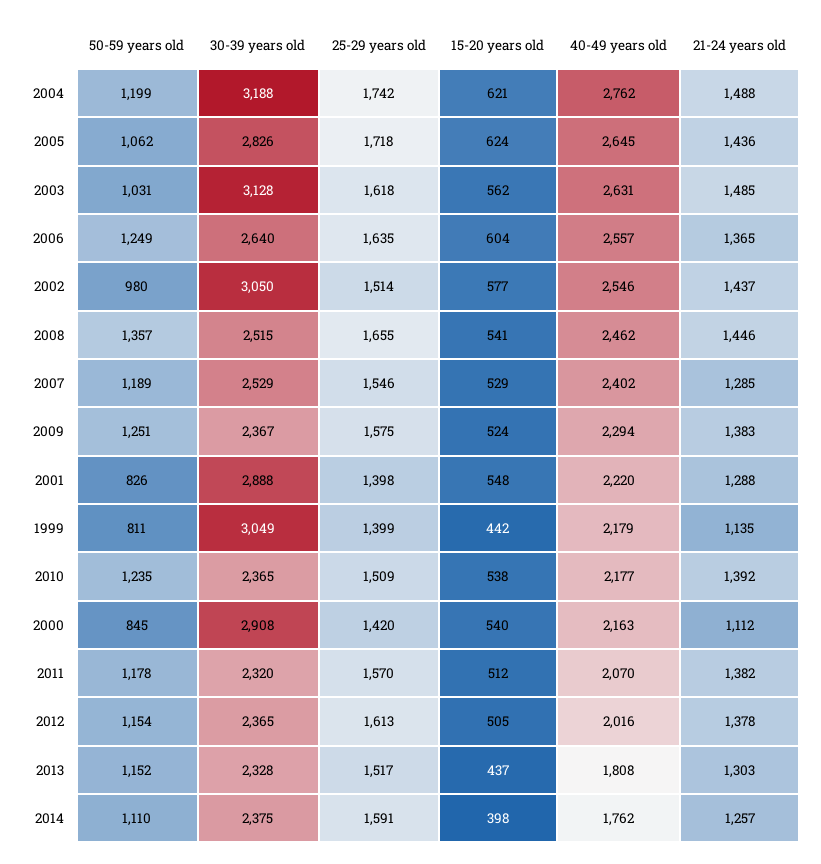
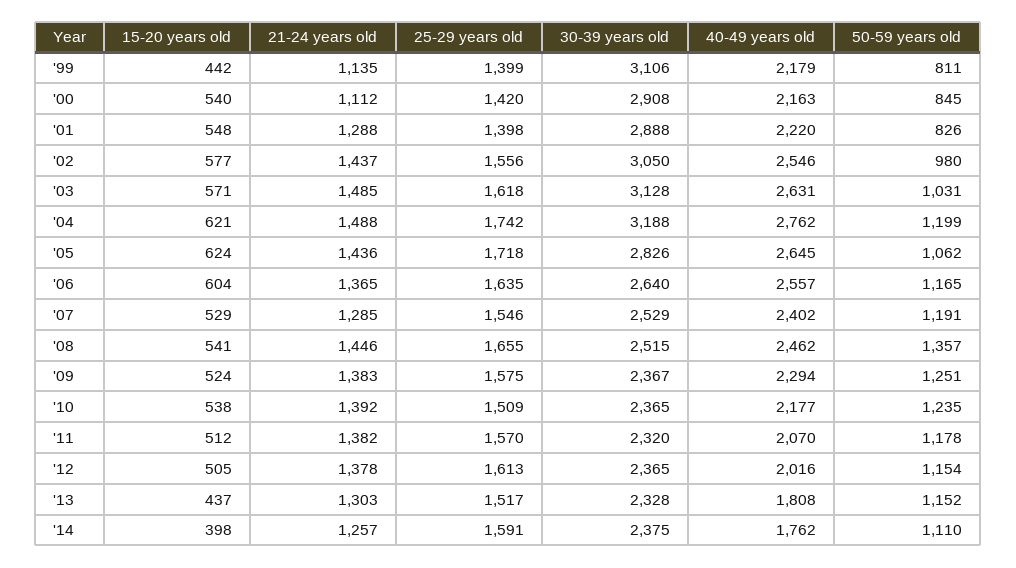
15-20 years old, 2003: 562 -> 571
50-59 years old, 2006: 1249 -> 1165
25-29 years old, 2002: 1514 -> 1556
50-59 years old, 2007: 1189 -> 1191
30-39 years old, 1999: 3049 -> 3106

